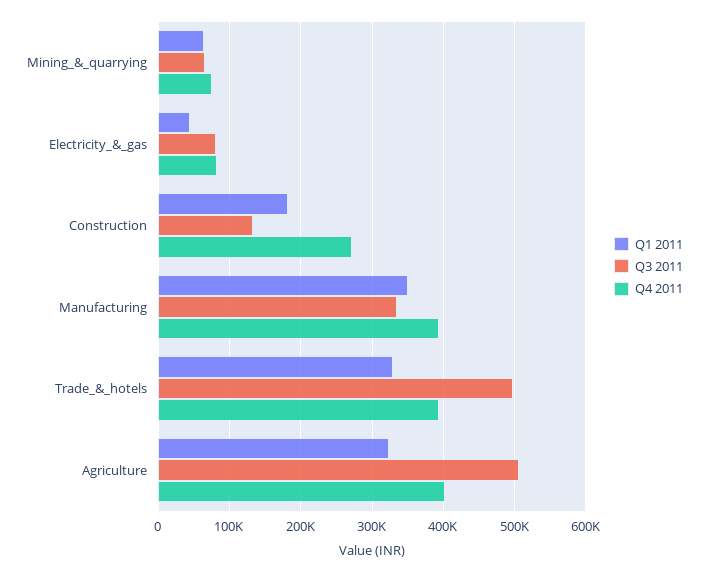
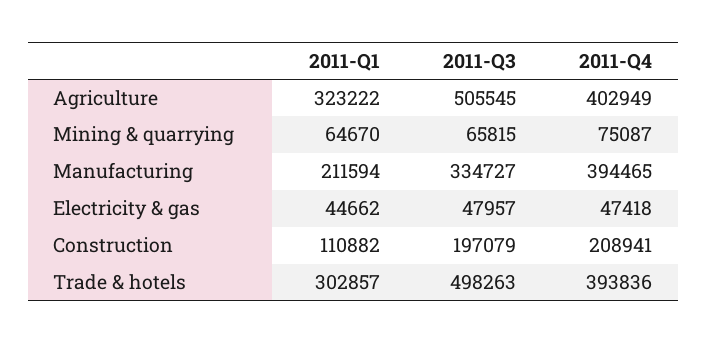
Q3 2011, Electricity_&_gas: 80000 -> 47957
Q4 2011, Electricity_&_gas: 80000 -> 47418
Q1 2011, Construction: 180000 -> 110882
Q3 2011, Construction: 130000 -> 197079
Q4 2011, Construction: 270000 -> 208941
Q1 2011, Manufacturing: 350000 -> 211594
Q1 2011, Trade_&_hotels: 330000 -> 302857

